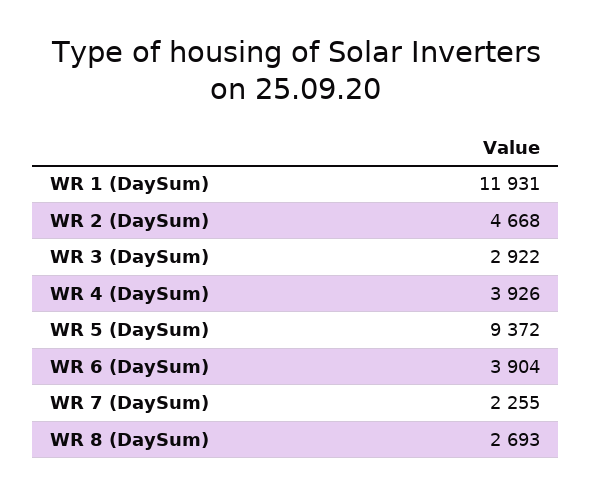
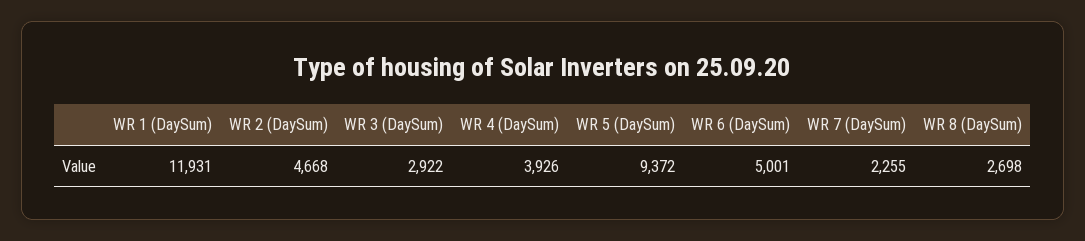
WR 6 (DaySum): 3904 -> 5001
WR 8 (DaySum): 2693 -> 2698

